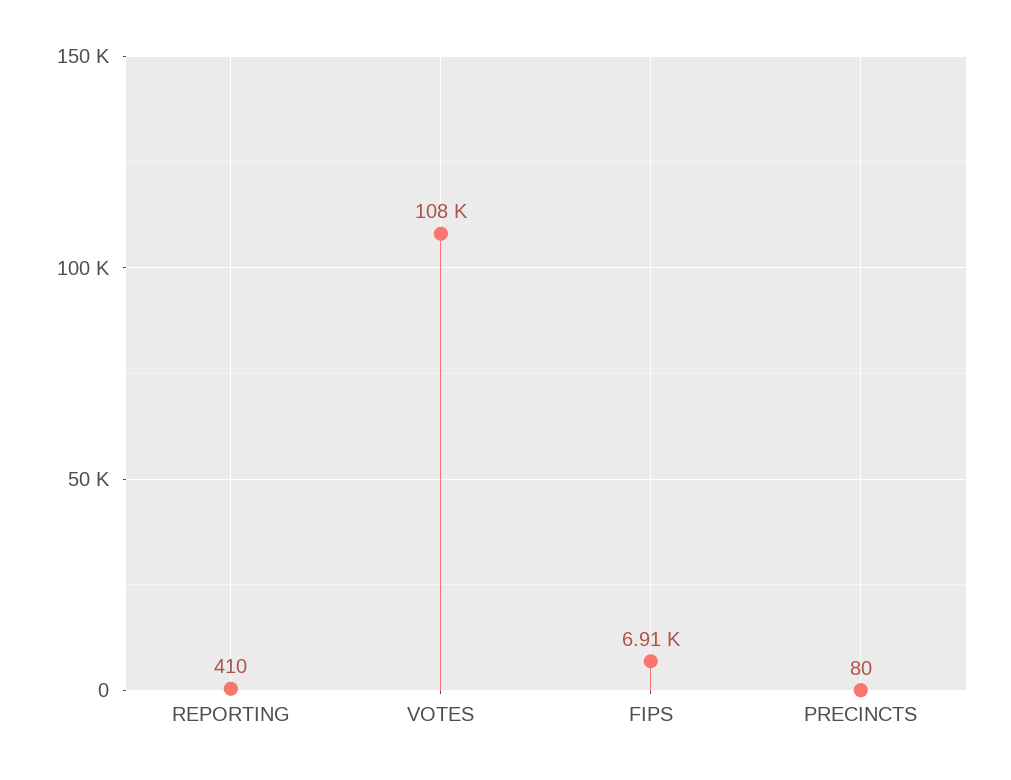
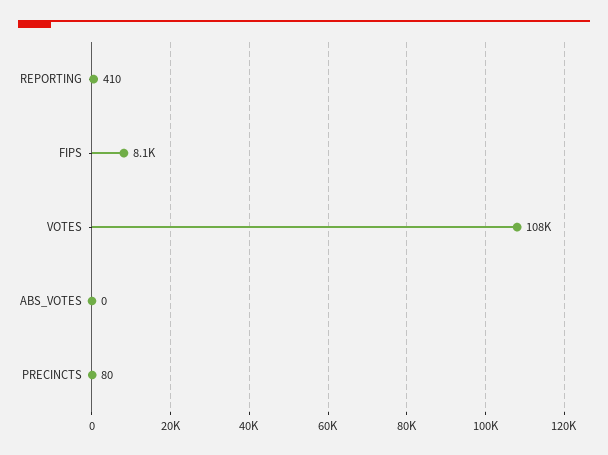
FIPS: 6910 -> 8100
ABS_VOTES: none -> 0

